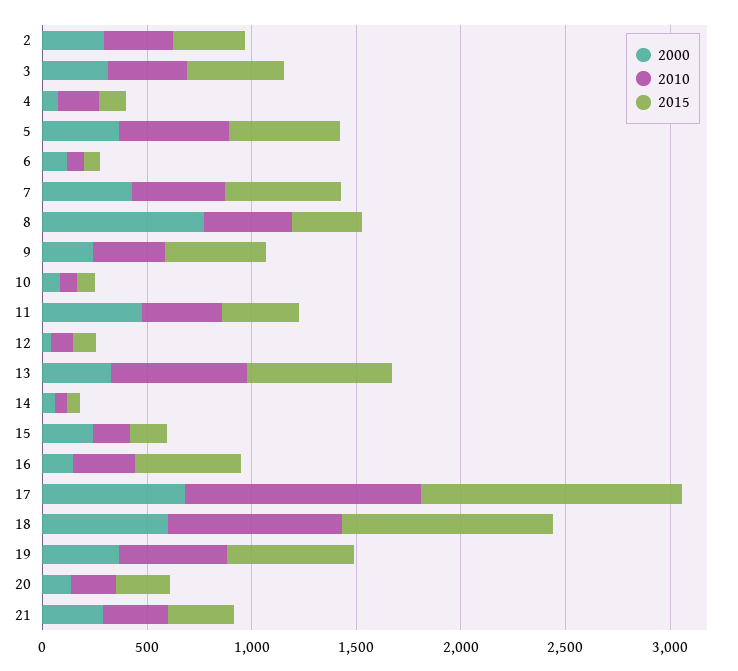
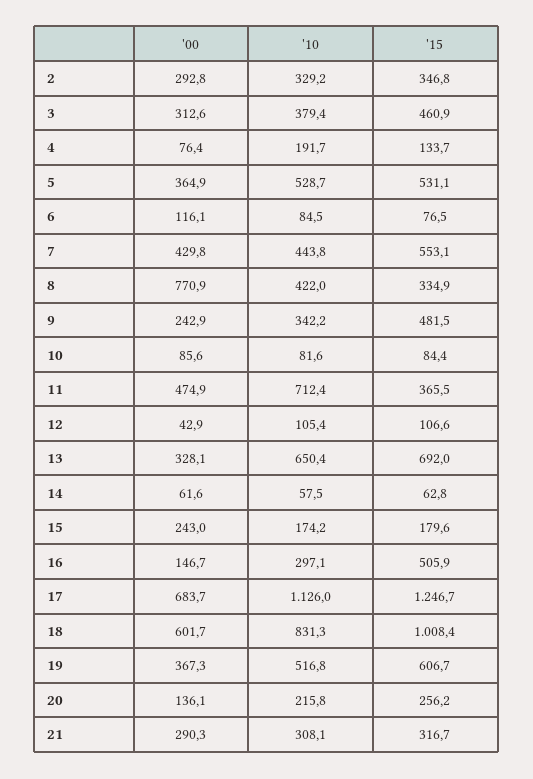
2010, 11: 400 -> 712.4

